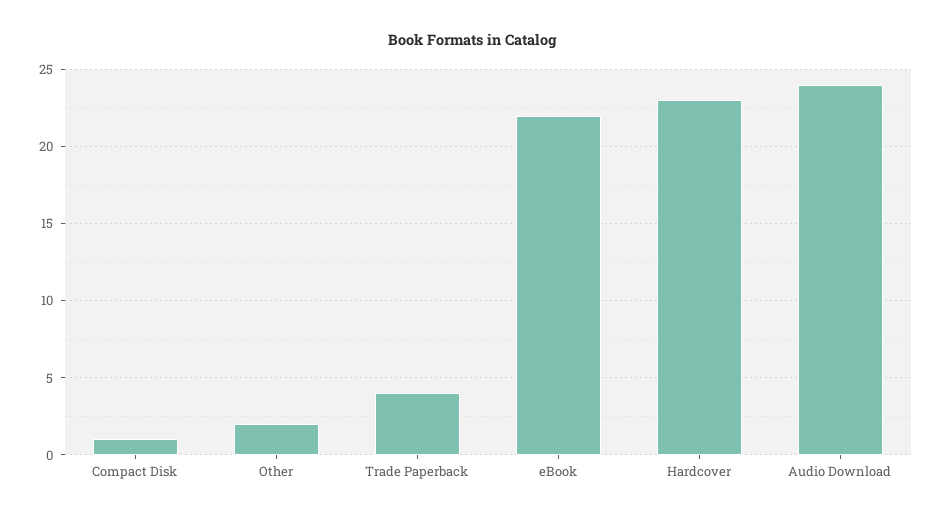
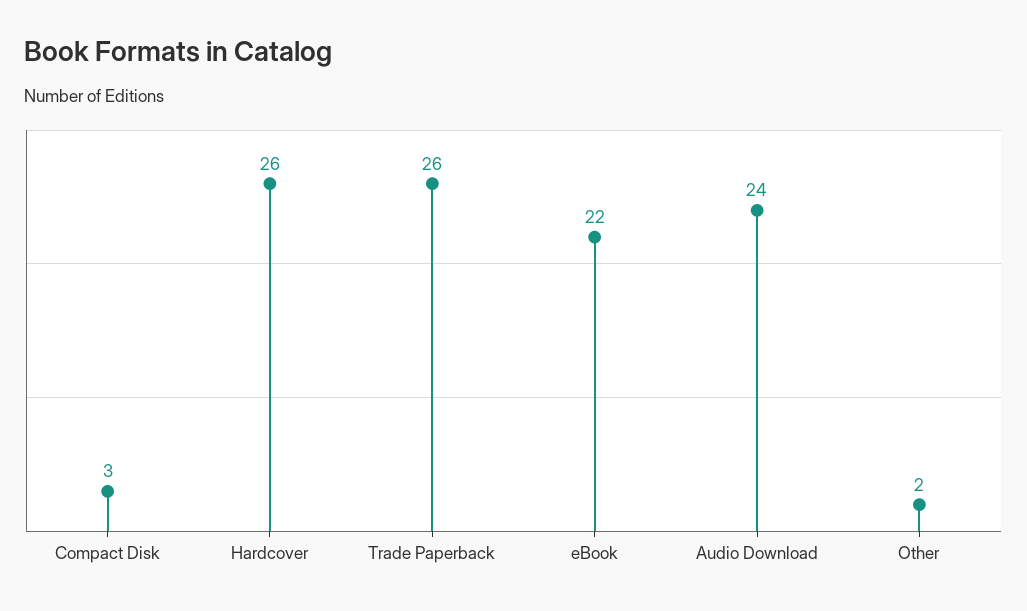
Compact Disk: 1 -> 3
Trade Paperback: 4 -> 26
Hardcover: 23 -> 26

